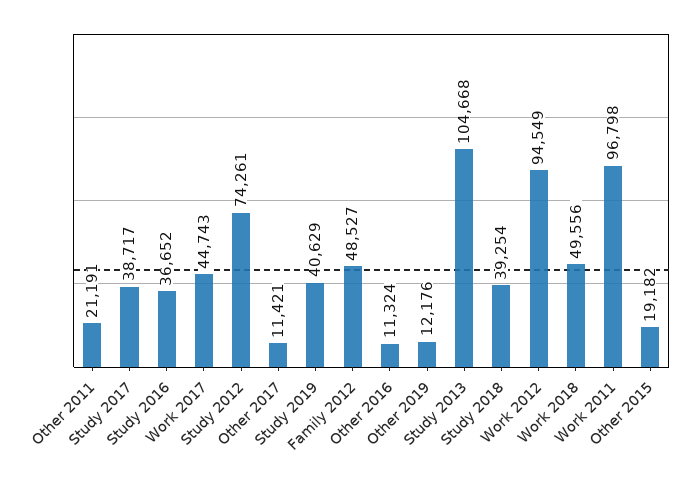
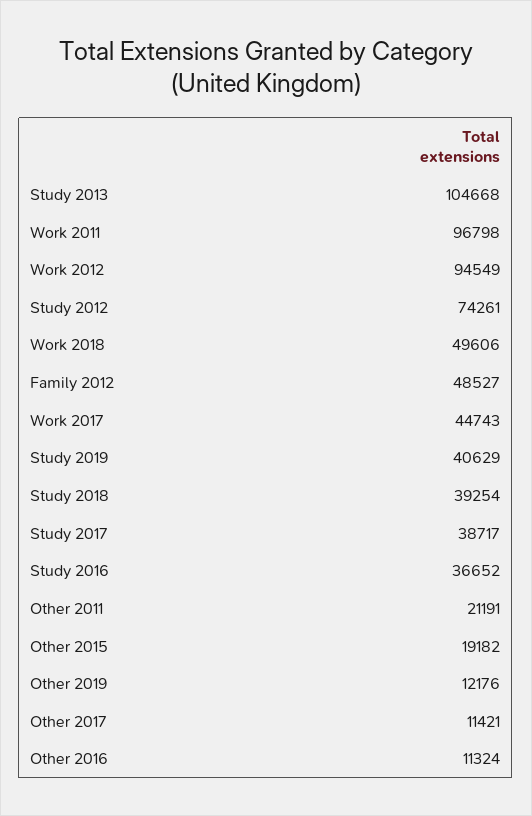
Work 2018: 49556 -> 49606

